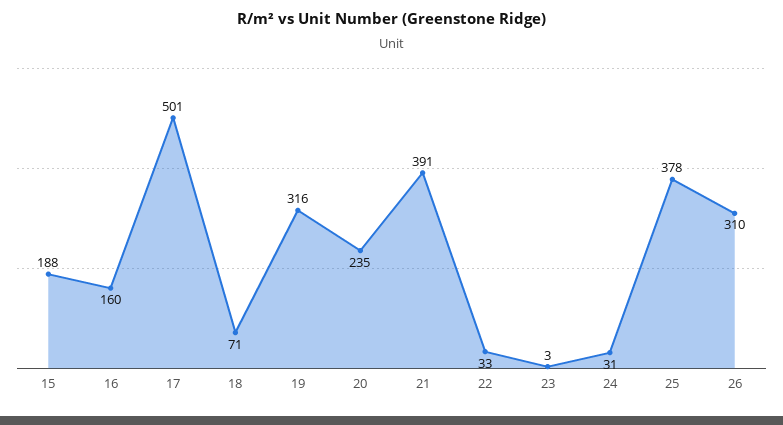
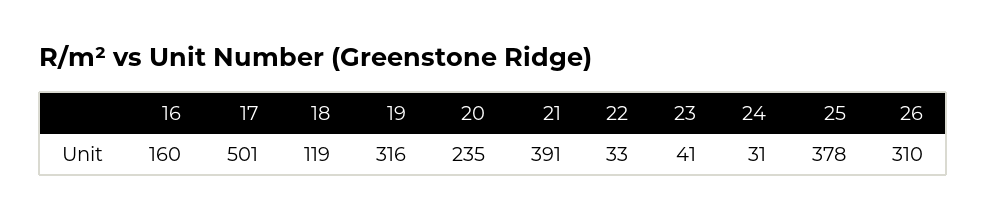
15: 188 -> none
18: 71 -> 119
23: 3 -> 41

